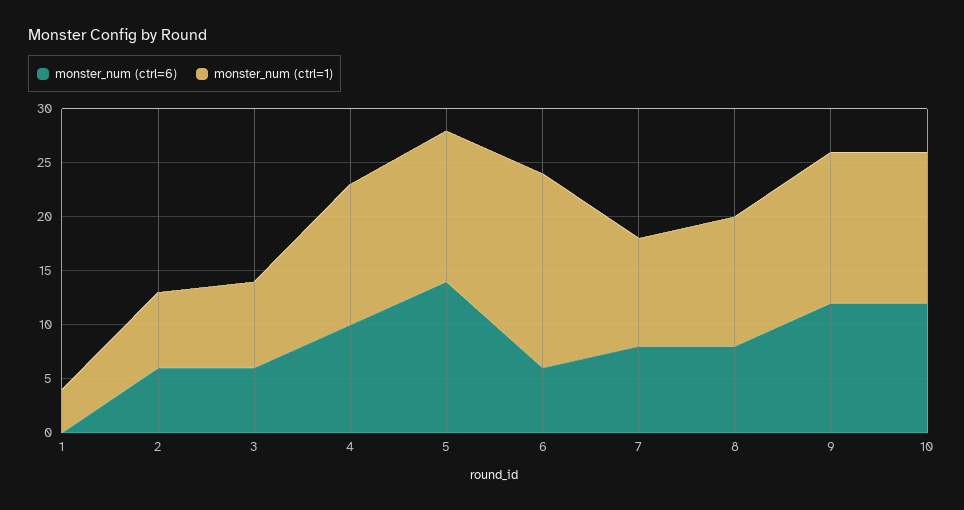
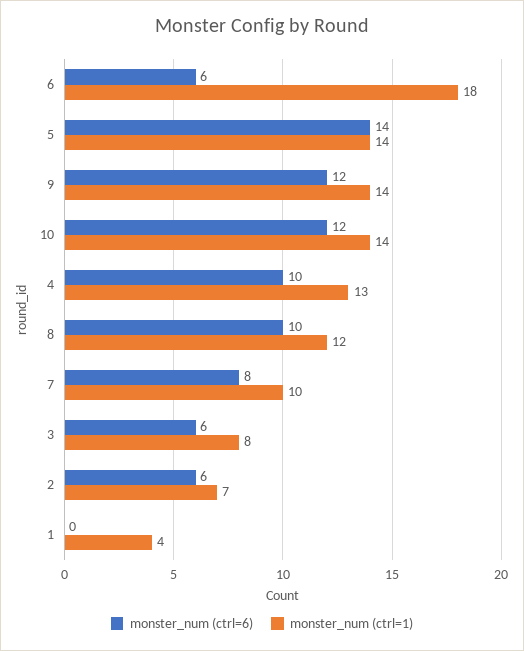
monster_num (ctrl=6), 8: 8 -> 10

